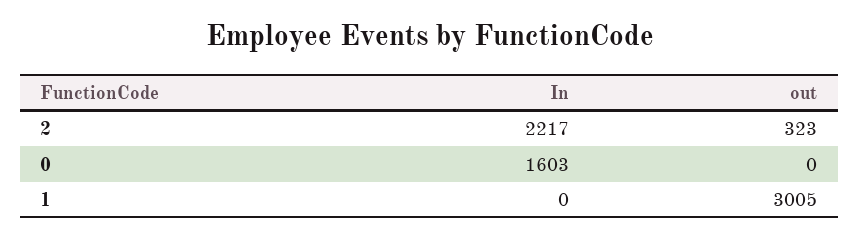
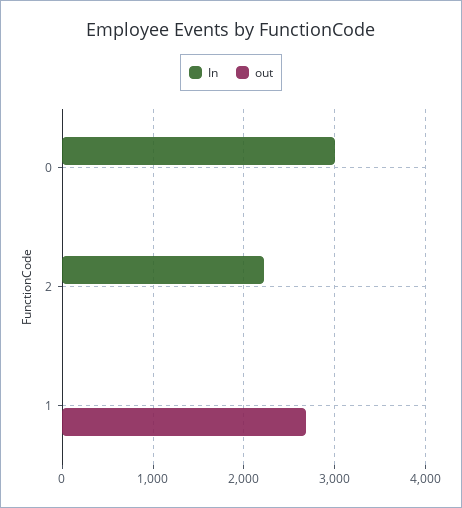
out, 2: 323 -> 0
In, 0: 1603 -> 3000
out, 1: 3005 -> 2700

